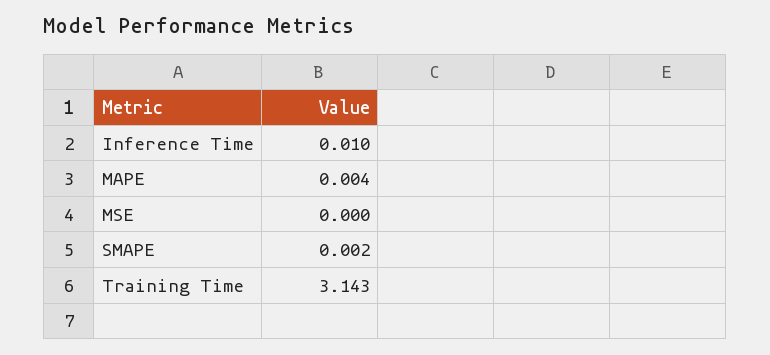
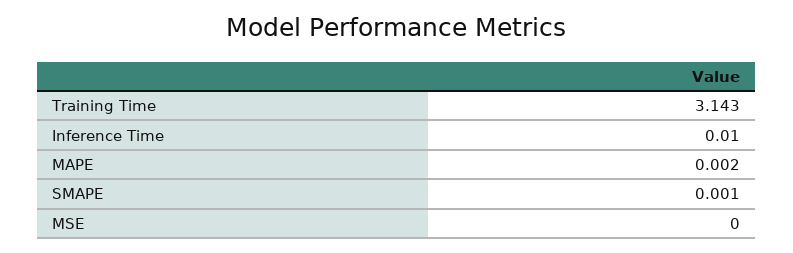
MAPE: 0.004 -> 0.002
SMAPE: 0.002 -> 0.001

